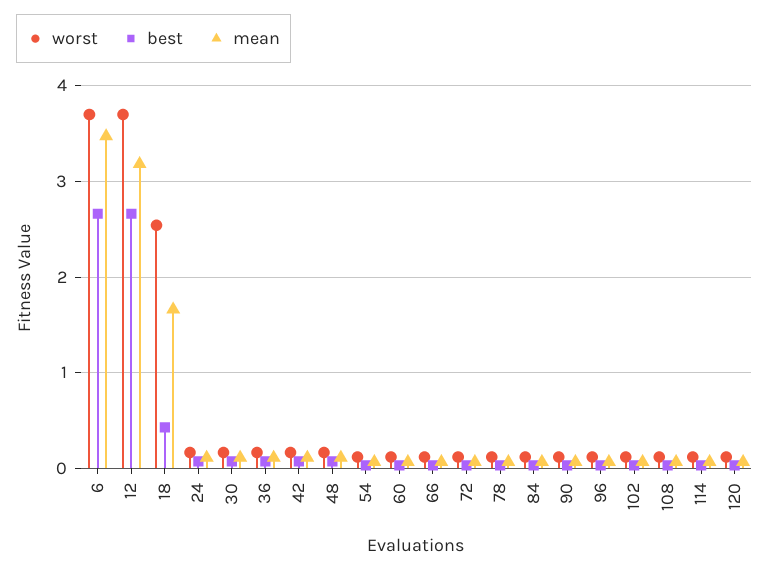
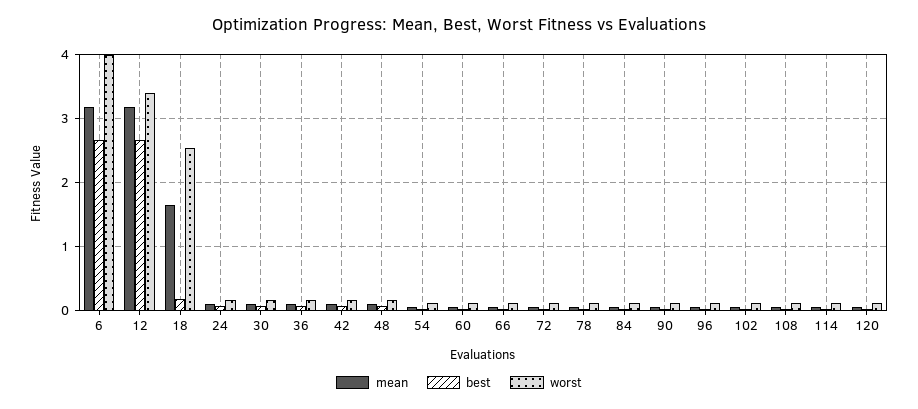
worst, 6: 3.7 -> 4
mean, 6: 3.5 -> 3.2
worst, 12: 3.7 -> 3.4
best, 18: 0.4 -> 0.2

